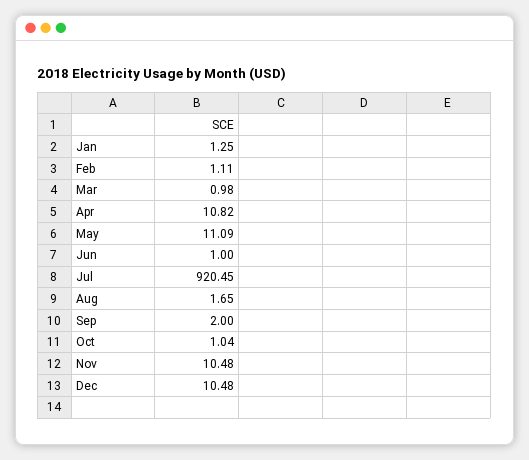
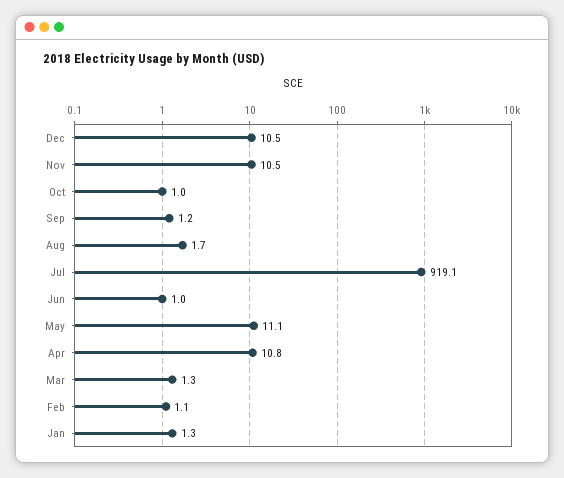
Mar: 0.98 -> 1.3
Jul: 920.45 -> 919.1
Sep: 2 -> 1.2

